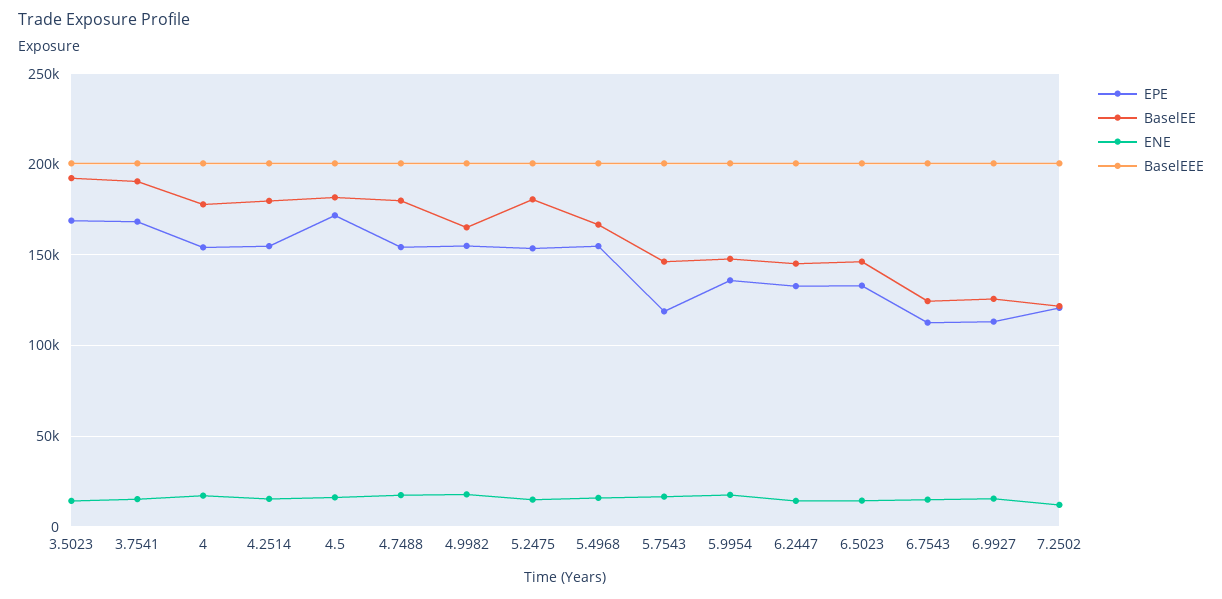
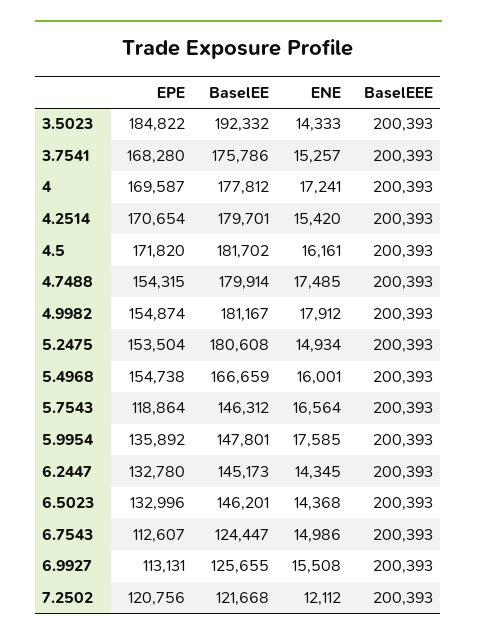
EPE, 3.5023: 170000 -> 184822
BaselEE, 3.7541: 190000 -> 175786
EPE, 4: 155000 -> 169587
EPE, 4.2514: 155000 -> 170654
BaselEE, 4.9982: 165000 -> 181167

